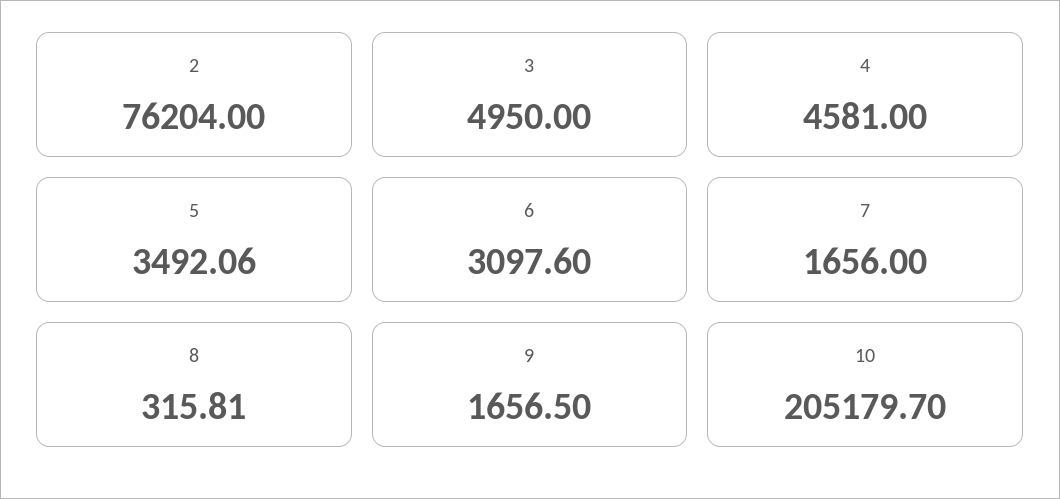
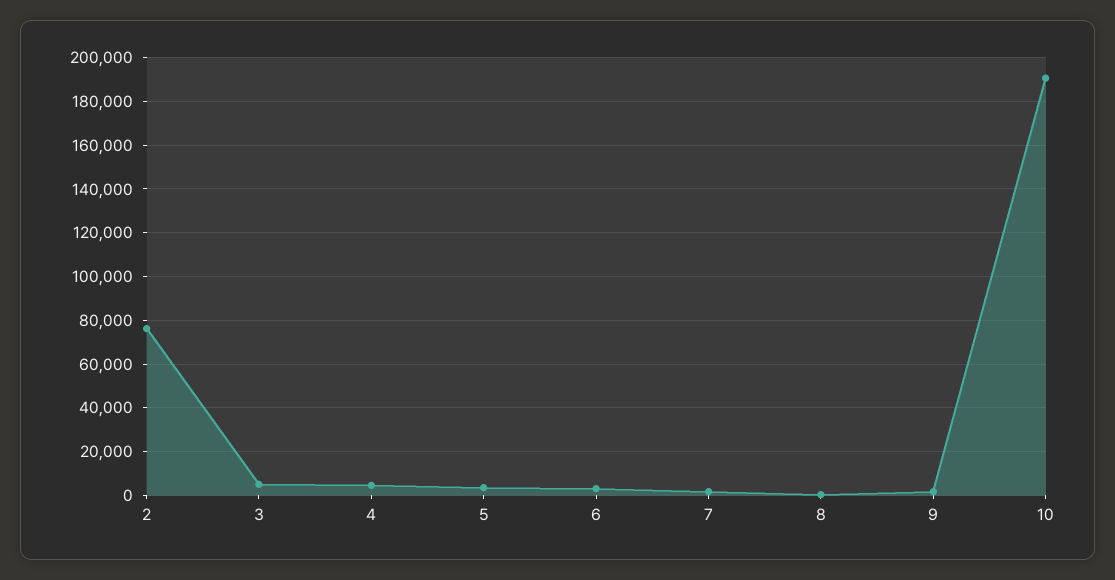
10: 205179.7 -> 190000

